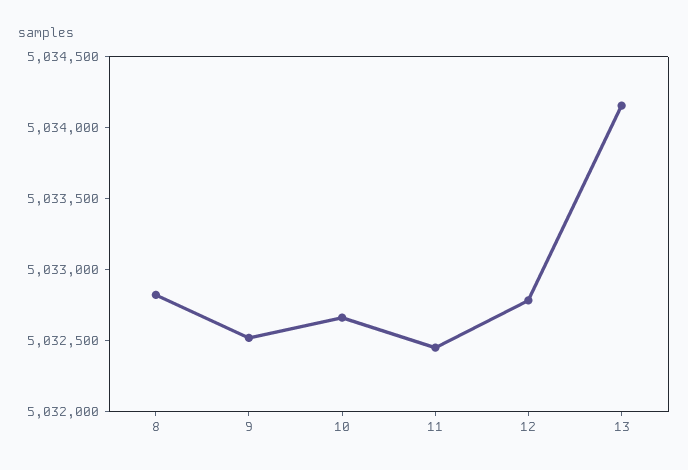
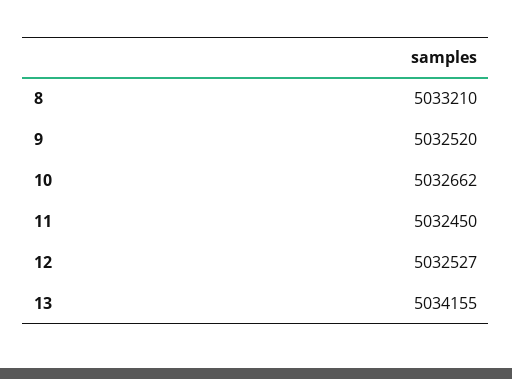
8: 5032800 -> 5033210
12: 5032800 -> 5032527

